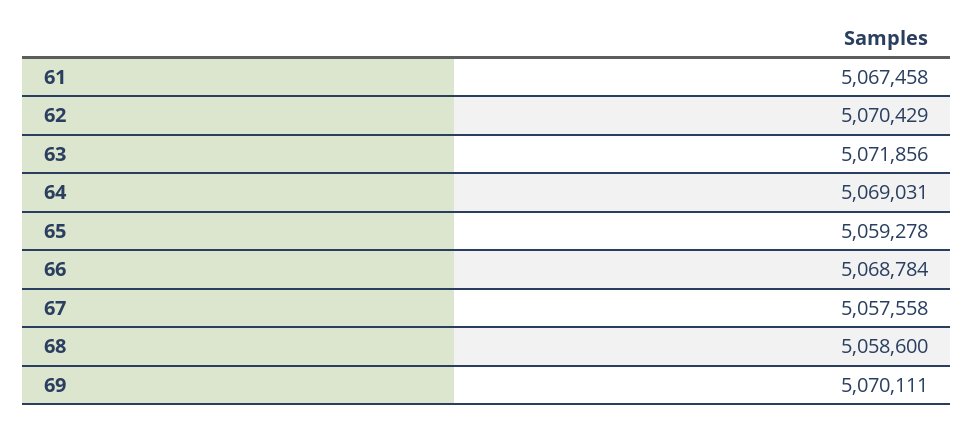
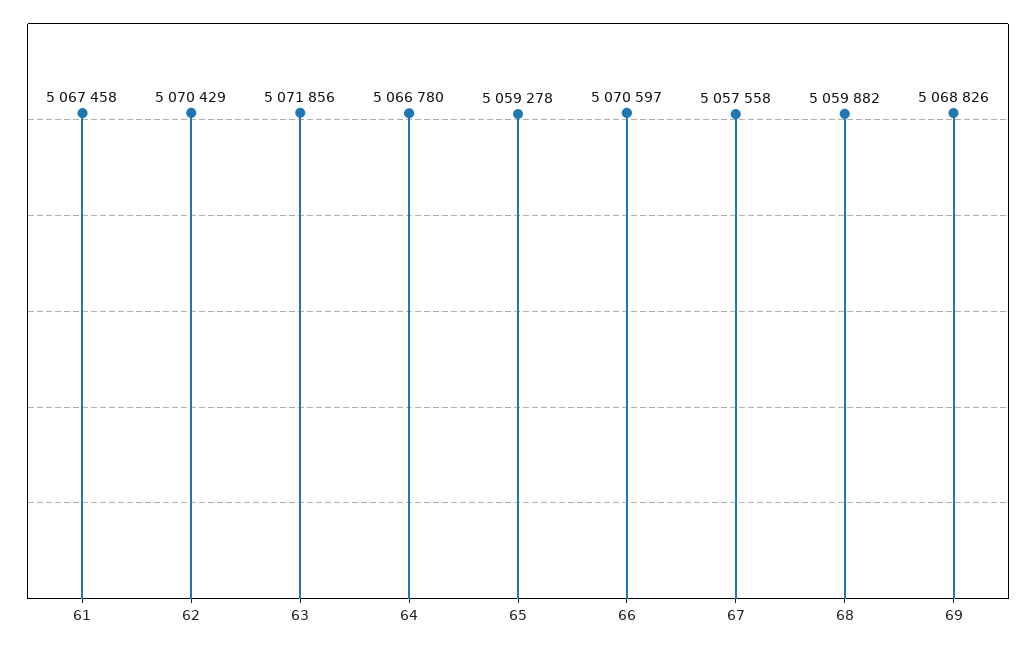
64: 5069031 -> 5066780
66: 5068784 -> 5070597
68: 5058600 -> 5059882
69: 5070111 -> 5068826

